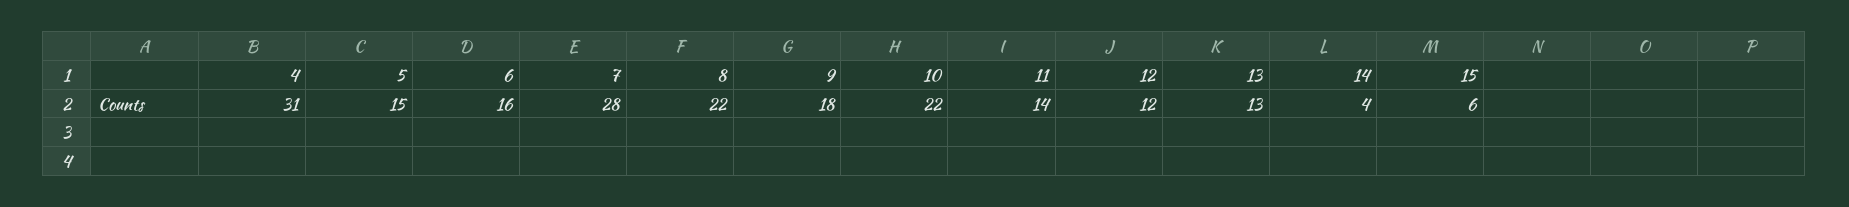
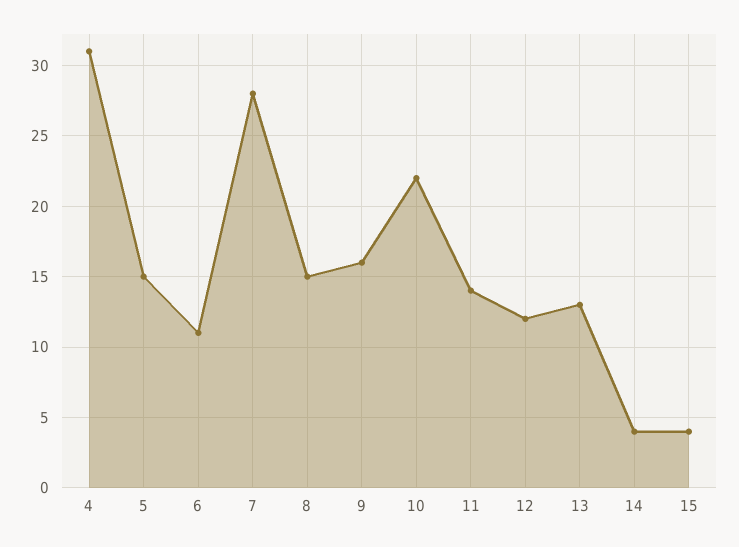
6: 16 -> 11
8: 22 -> 15
9: 18 -> 16
15: 6 -> 4

